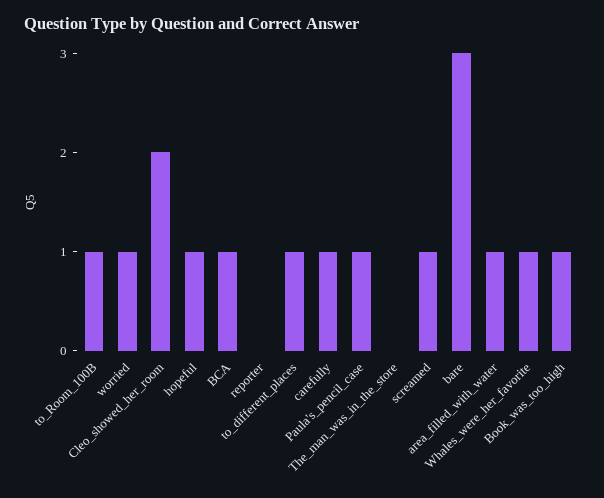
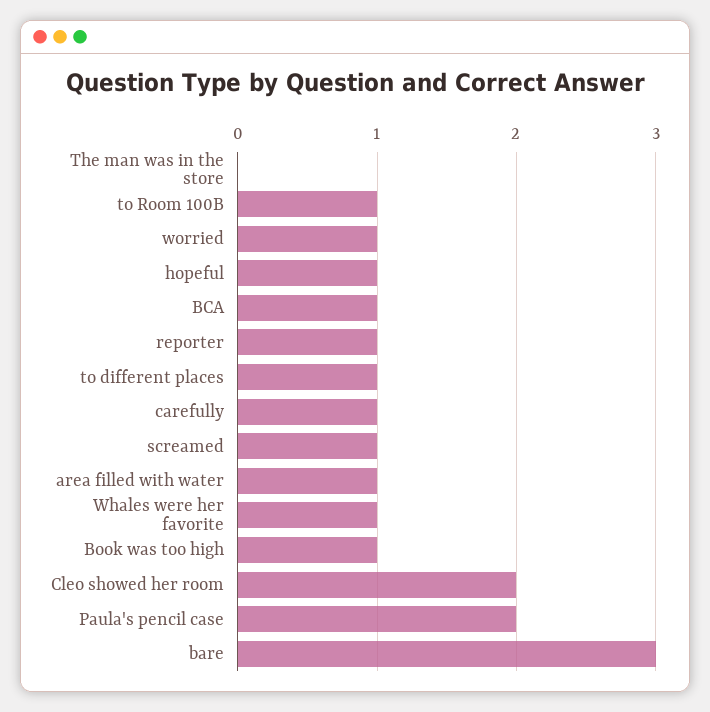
reporter: 0 -> 1
Paula's_pencil_case: 1 -> 2

